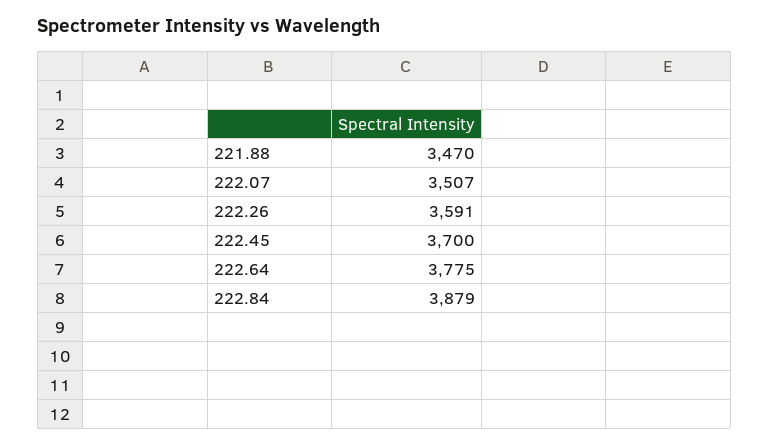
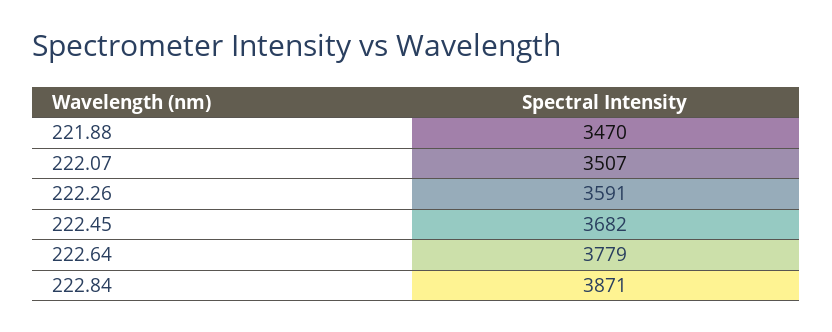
222.45: 3700 -> 3682
222.64: 3775 -> 3779
222.84: 3879 -> 3871

